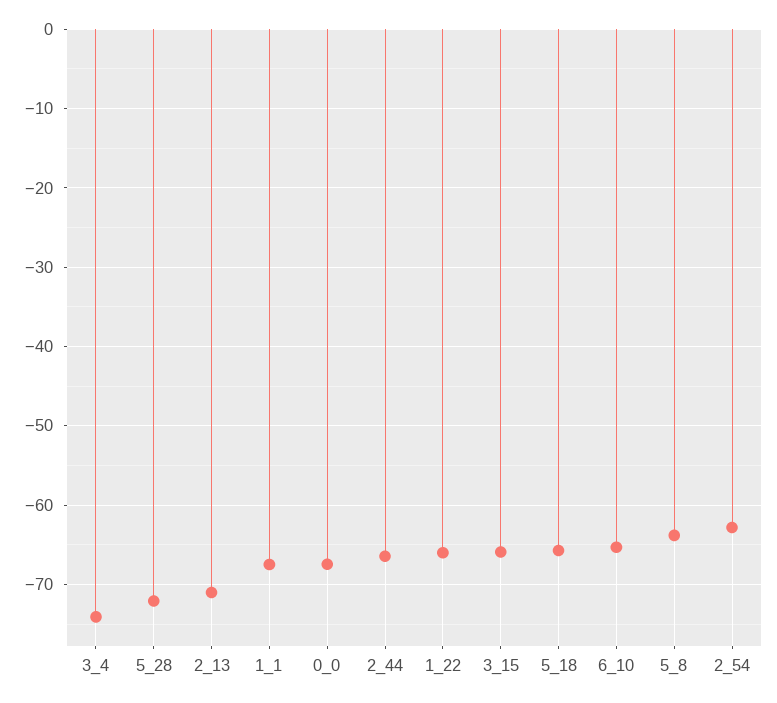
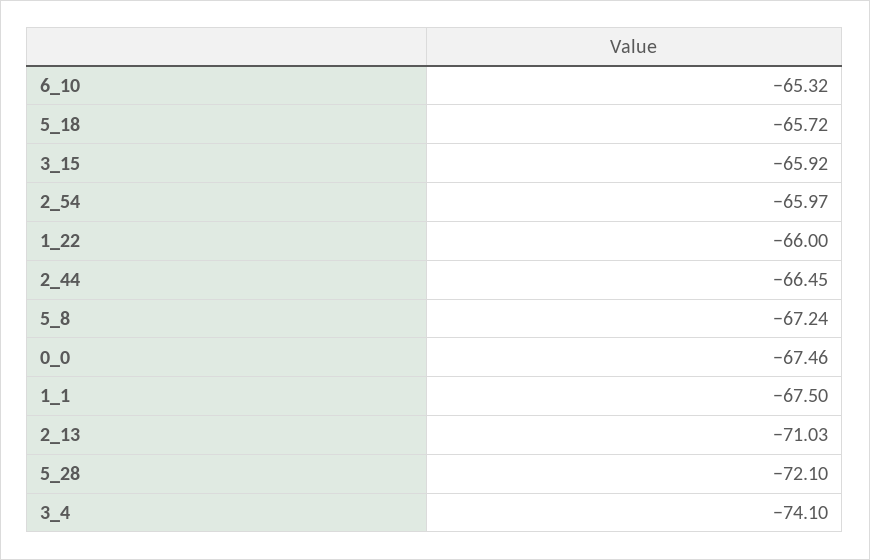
5_8: -64 -> -67.24
2_54: -63 -> -65.97

